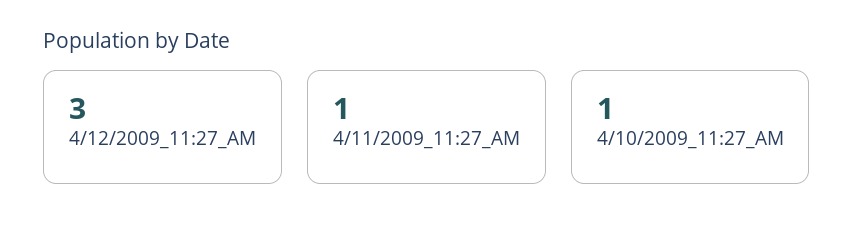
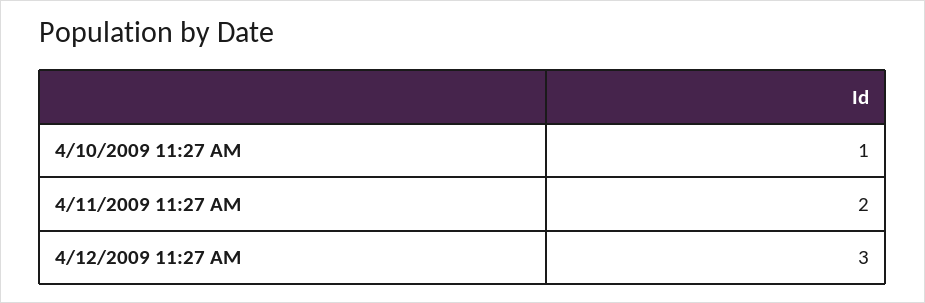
4/11/2009_11:27_AM: 1 -> 2

